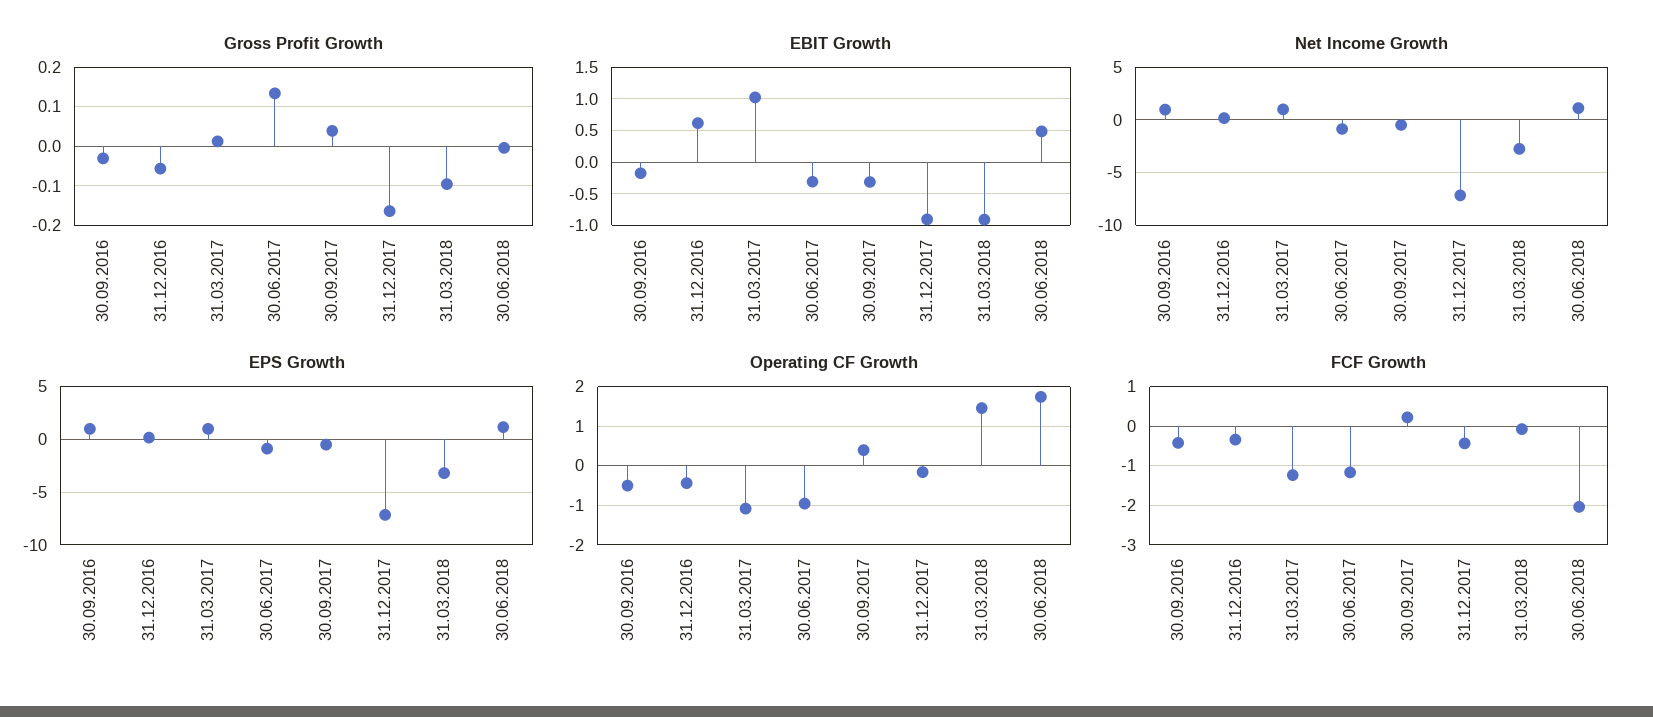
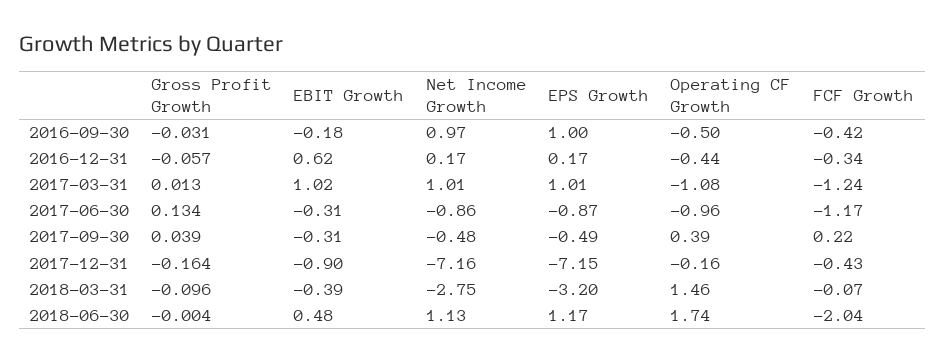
EBIT Growth, 31.03.2018: -0.9 -> -0.39

